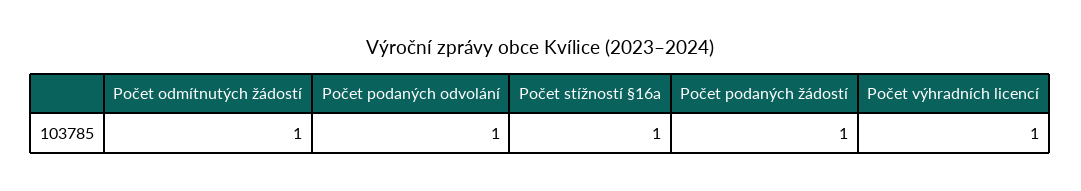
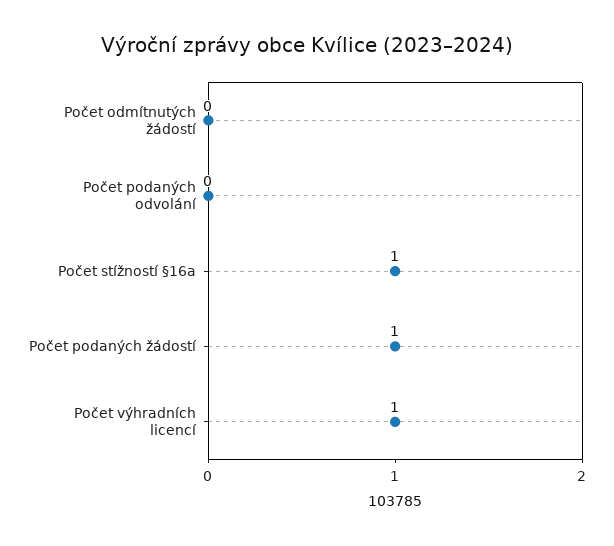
Počet odmítnutých žádostí: 1 -> 0
Počet podaných odvolání: 1 -> 0

